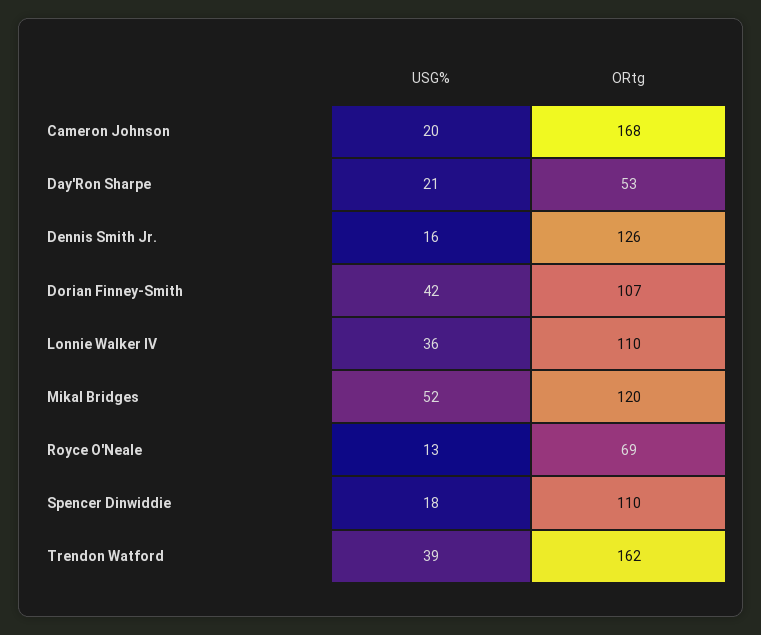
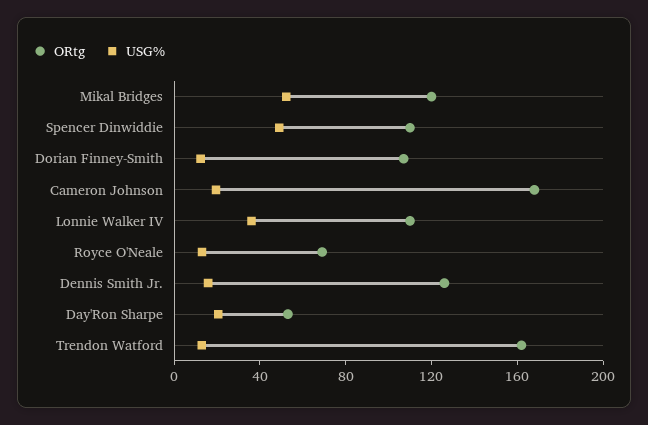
USG%, Dorian Finney-Smith: 42 -> 10
USG%, Spencer Dinwiddie: 18 -> 50
USG%, Trendon Watford: 39 -> 10

